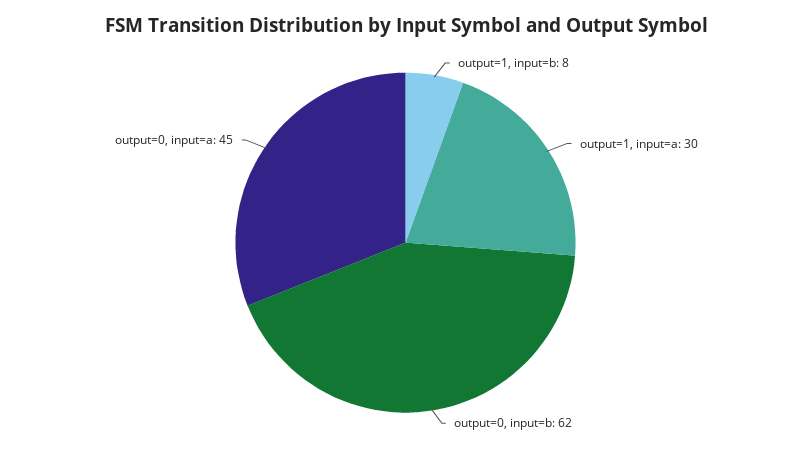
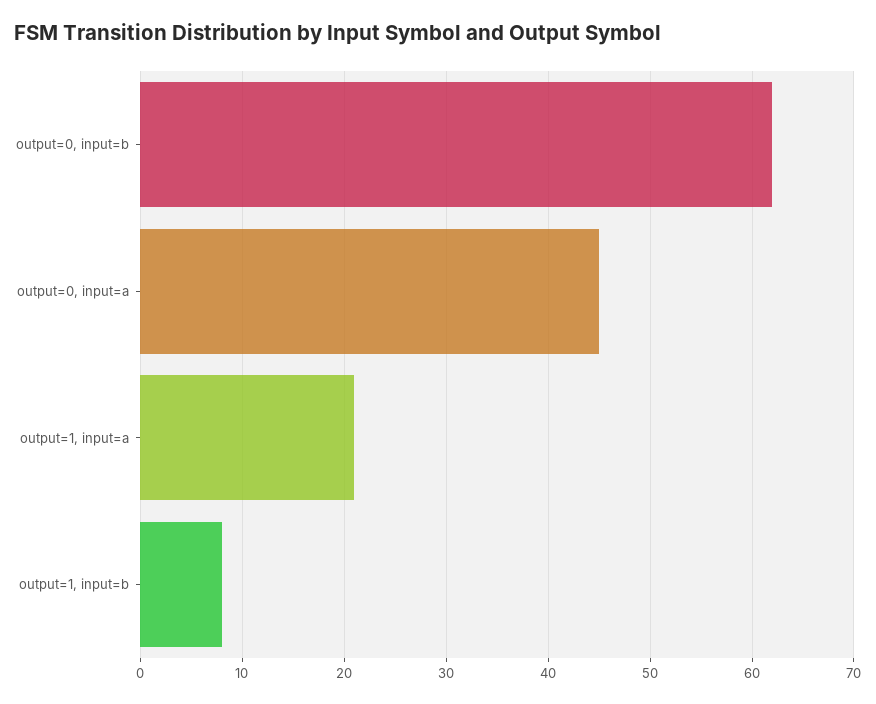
output=1, input=a: 30 -> 21

